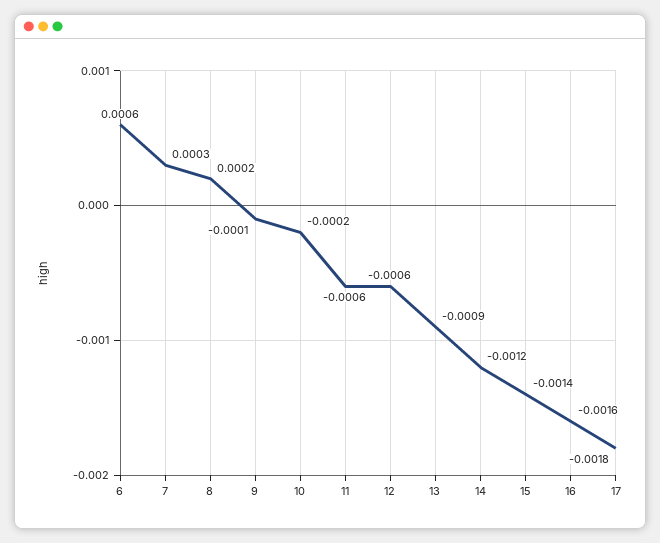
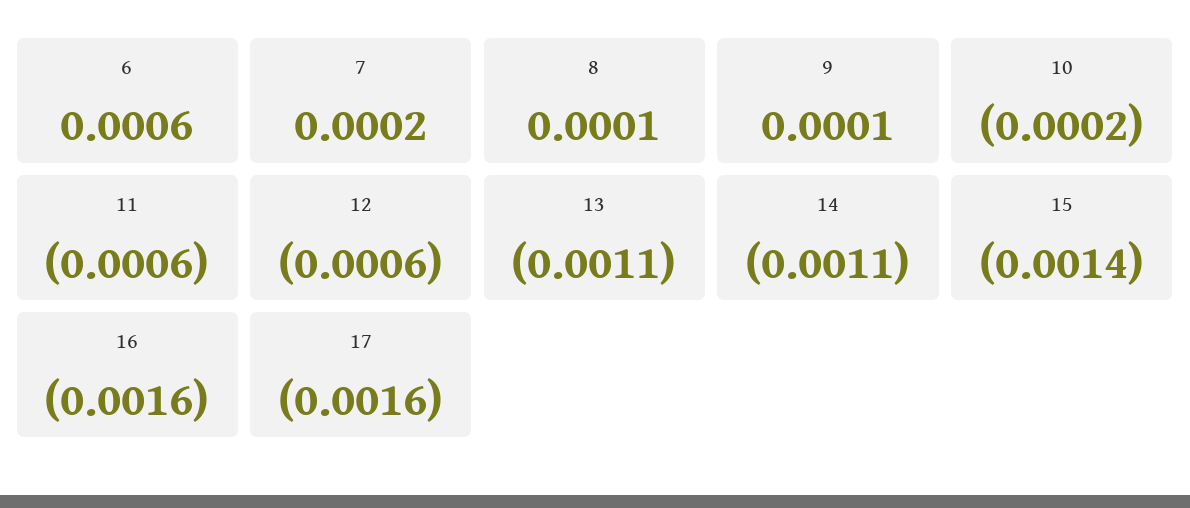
7: 0.0003 -> 0.0002
8: 0.0002 -> 0.0001
9: -0.0001 -> 0.0001
13: -0.0009 -> -0.0011
14: -0.0012 -> -0.0011
17: -0.0018 -> -0.0016

